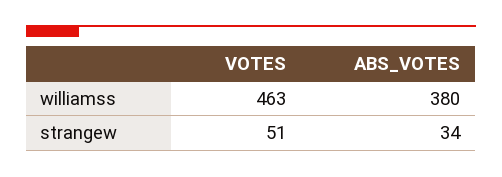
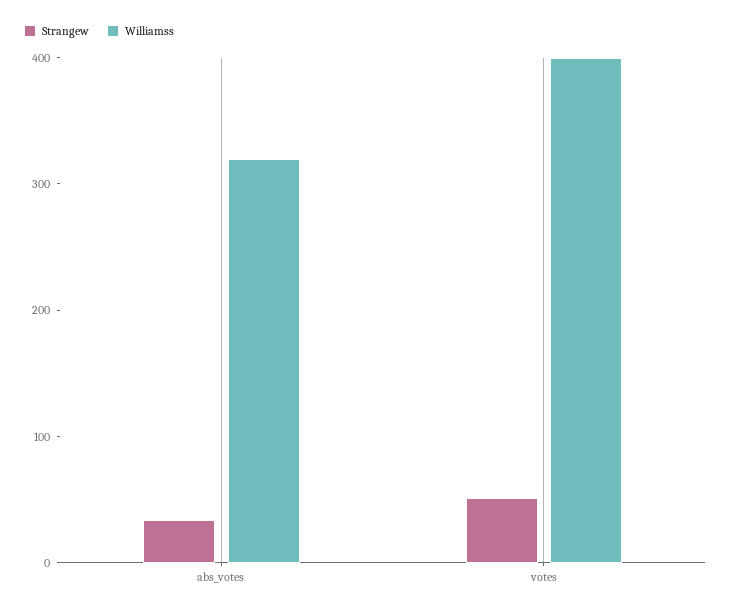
williamss, VOTES: 463 -> 400
williamss, ABS_VOTES: 380 -> 320

